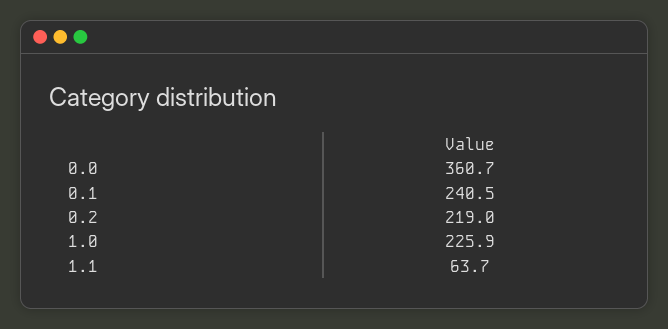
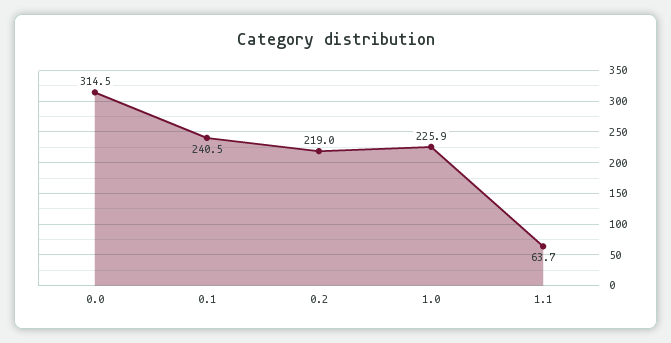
0.0: 360.7 -> 314.5

